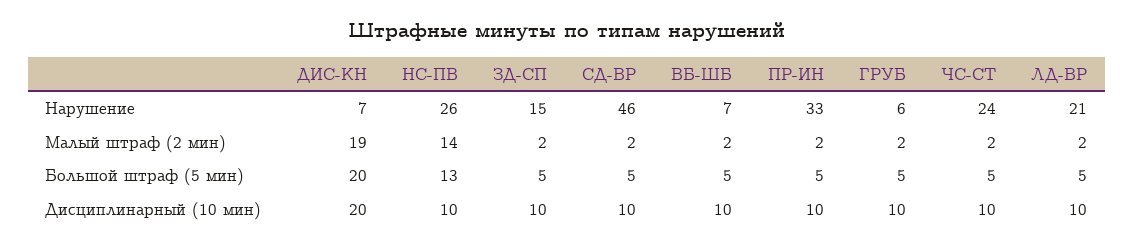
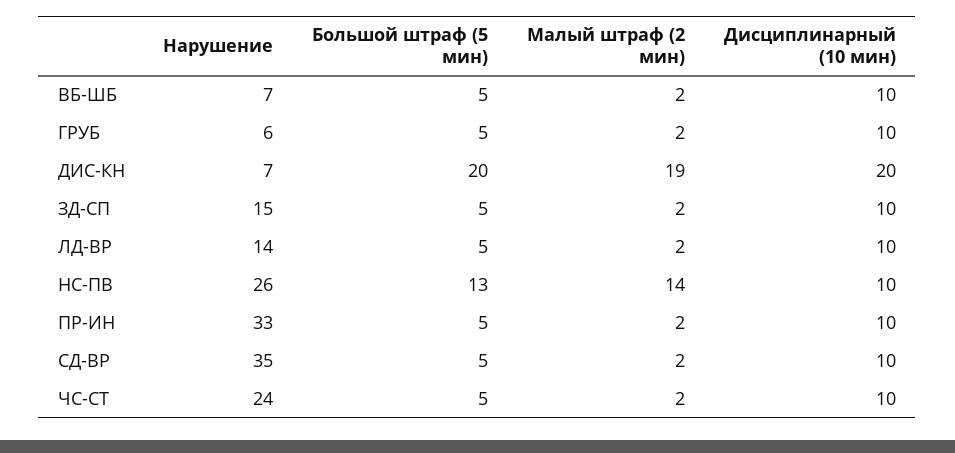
СД-ВР, Нарушение: 46 -> 35
ЛД-ВР, Нарушение: 21 -> 14

